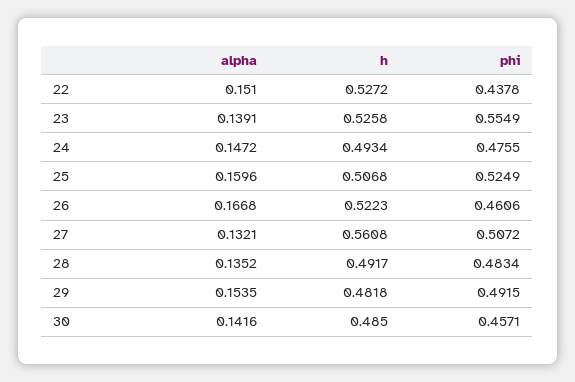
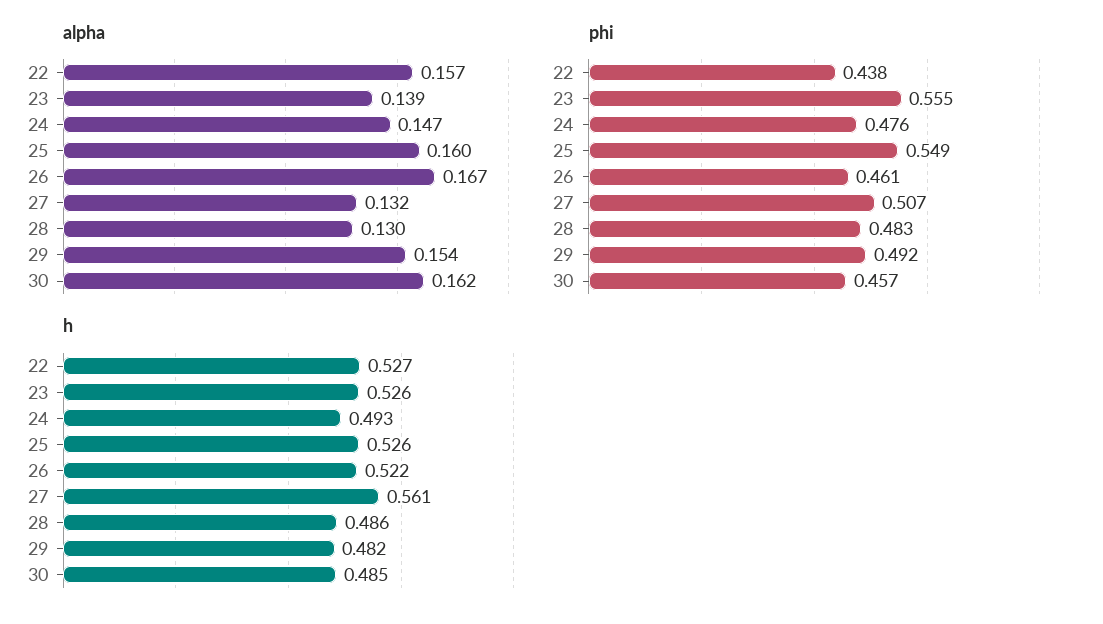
alpha, 22: 0.151 -> 0.157
h, 25: 0.5068 -> 0.526
phi, 25: 0.5249 -> 0.549
alpha, 28: 0.1352 -> 0.13
h, 28: 0.4917 -> 0.486
alpha, 30: 0.1416 -> 0.162

